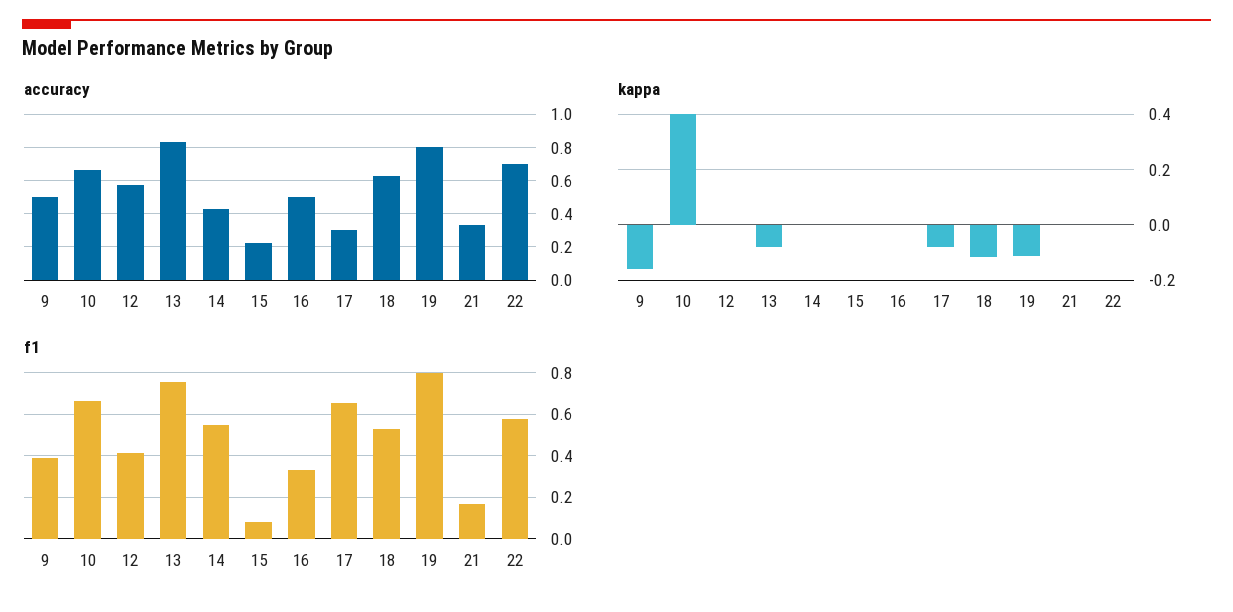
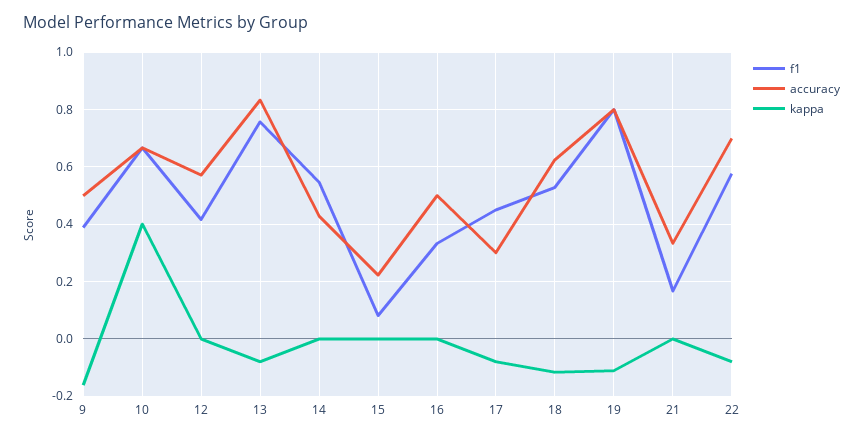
kappa, 22: 0 -> -0.075
f1, 17: 0.65 -> 0.45

